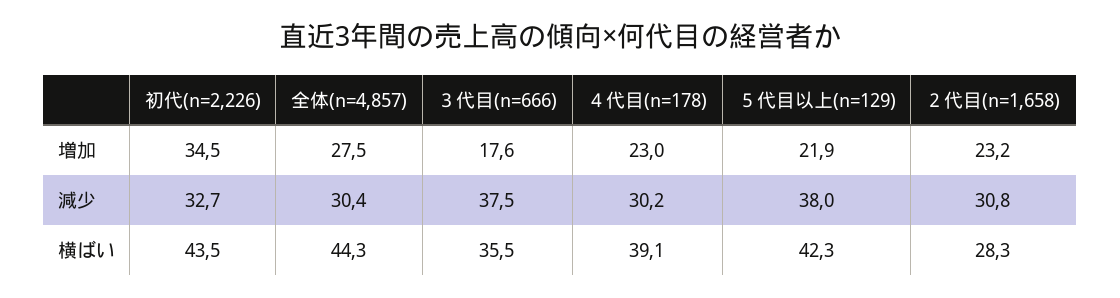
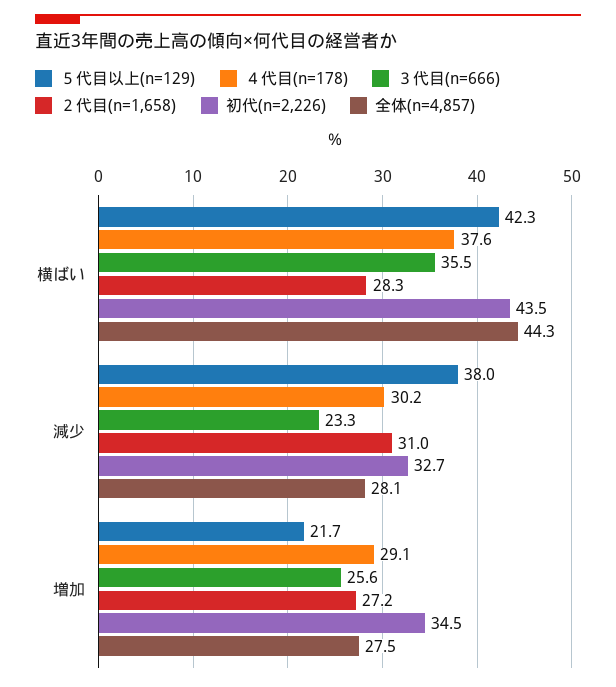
３代目(n=666), 増加: 17.6 -> 25.6
４代目(n=178), 増加: 23 -> 29.1
５代目以上(n=129), 増加: 21.9 -> 21.7
２代目(n=1,658), 増加: 23.2 -> 27.2
全体(n=4,857), 減少: 30.4 -> 28.1
３代目(n=666), 減少: 37.5 -> 23.3
２代目(n=1,658), 減少: 30.8 -> 31
４代目(n=178), 横ばい: 39.1 -> 37.6

